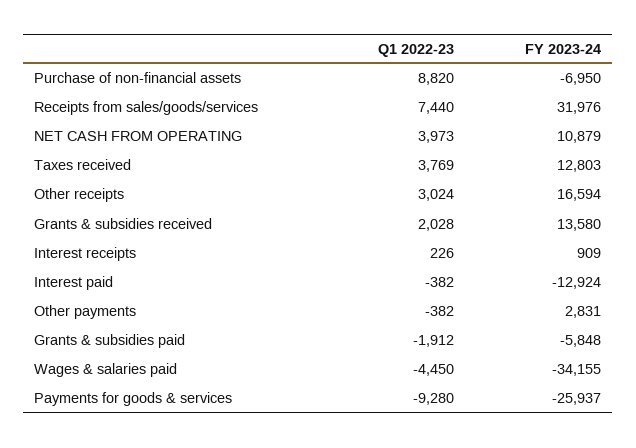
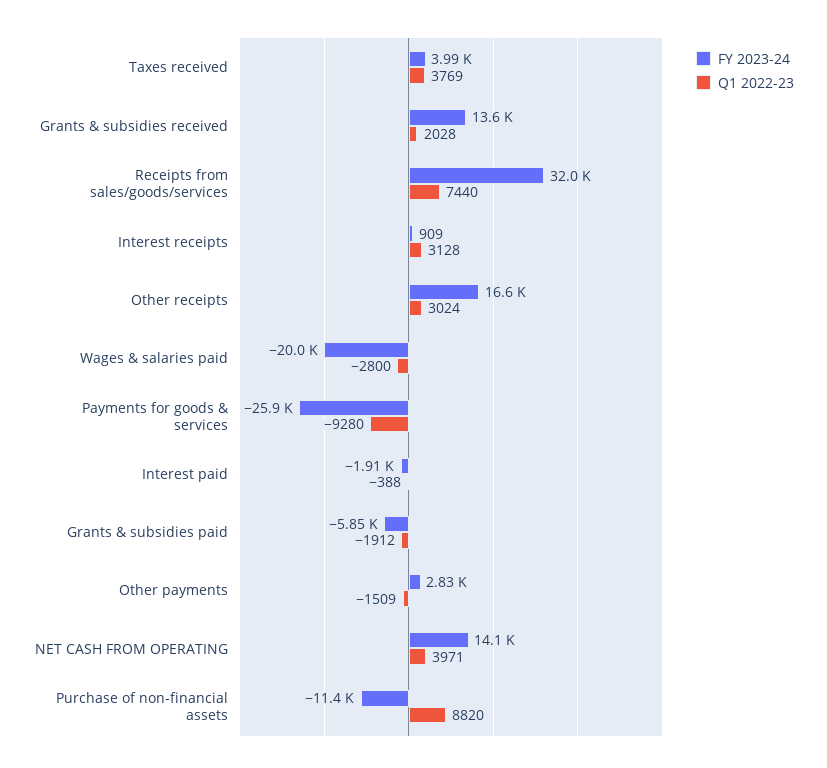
FY 2023-24, Purchase of non-financial assets: -6950 -> -11400
Q1 2022-23, NET CASH FROM OPERATING: 3973 -> 3971
FY 2023-24, NET CASH FROM OPERATING: 10879 -> 14100
FY 2023-24, Taxes received: 12803 -> 3990
Q1 2022-23, Interest receipts: 226 -> 3128
Q1 2022-23, Interest paid: -382 -> -388
FY 2023-24, Interest paid: -12924 -> -1910
Q1 2022-23, Other payments: -382 -> -1509
Q1 2022-23, Wages & salaries paid: -4450 -> -2800
FY 2023-24, Wages & salaries paid: -34155 -> -20000

